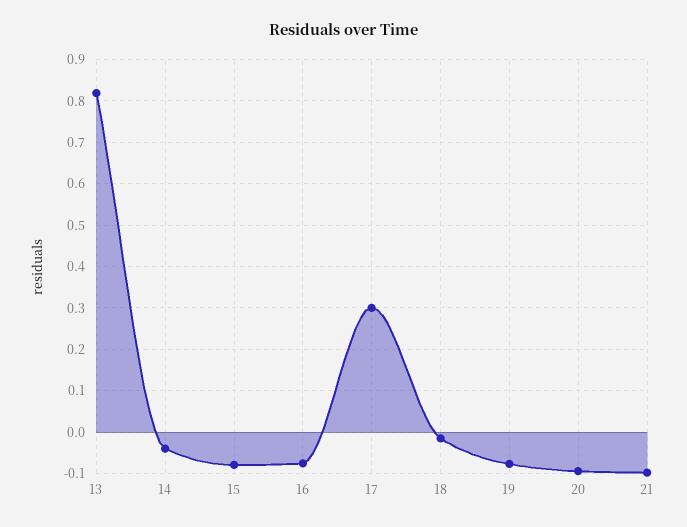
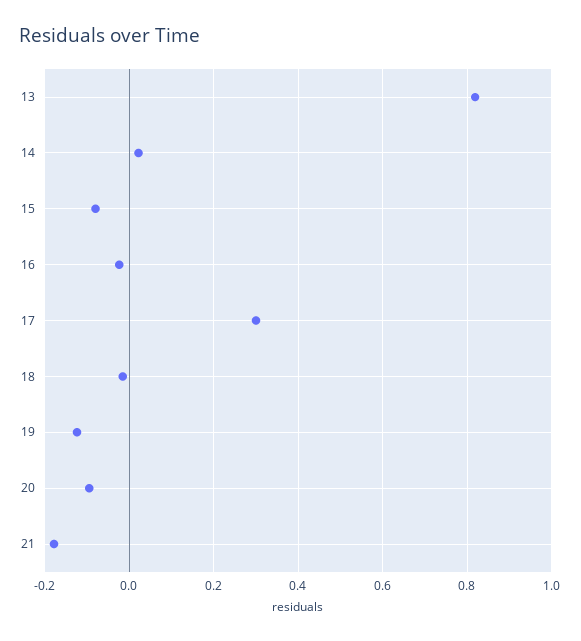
14: -0.04 -> 0.02
16: -0.08 -> -0.02
19: -0.08 -> -0.12
21: -0.1 -> -0.18

